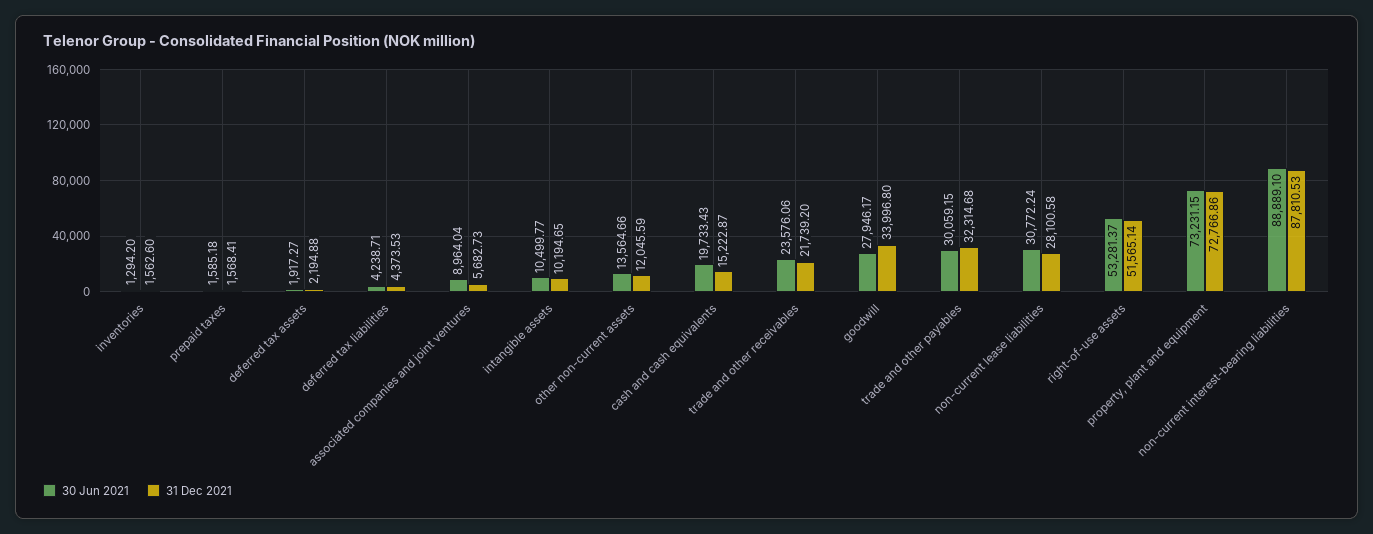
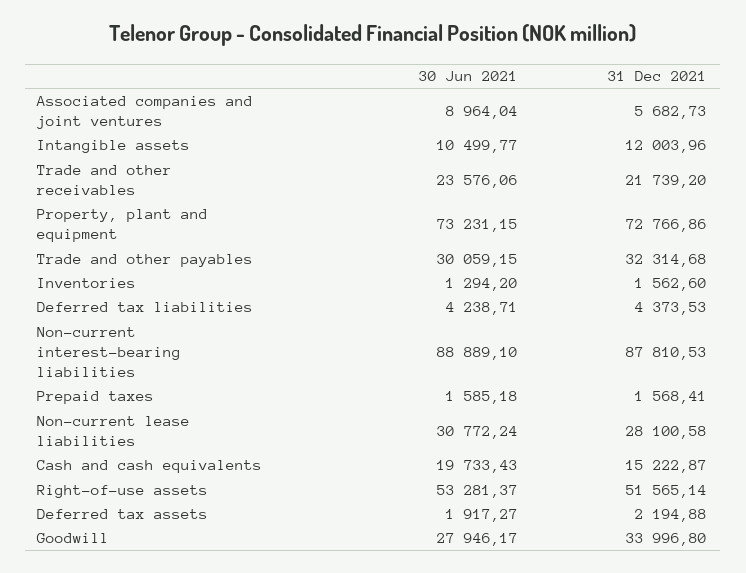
31 Dec 2021, intangible assets: 10194.65 -> 12003.96
30 Jun 2021, other non-current assets: 13564.66 -> none
31 Dec 2021, other non-current assets: 12045.59 -> none

